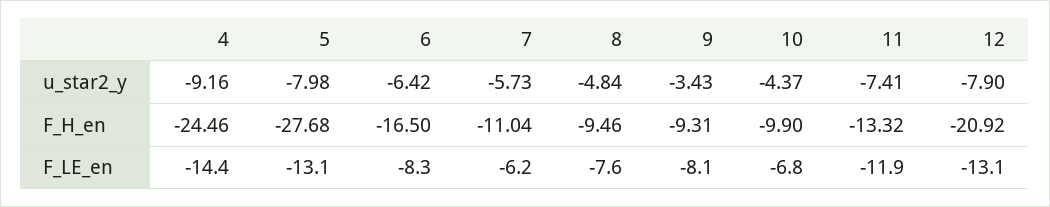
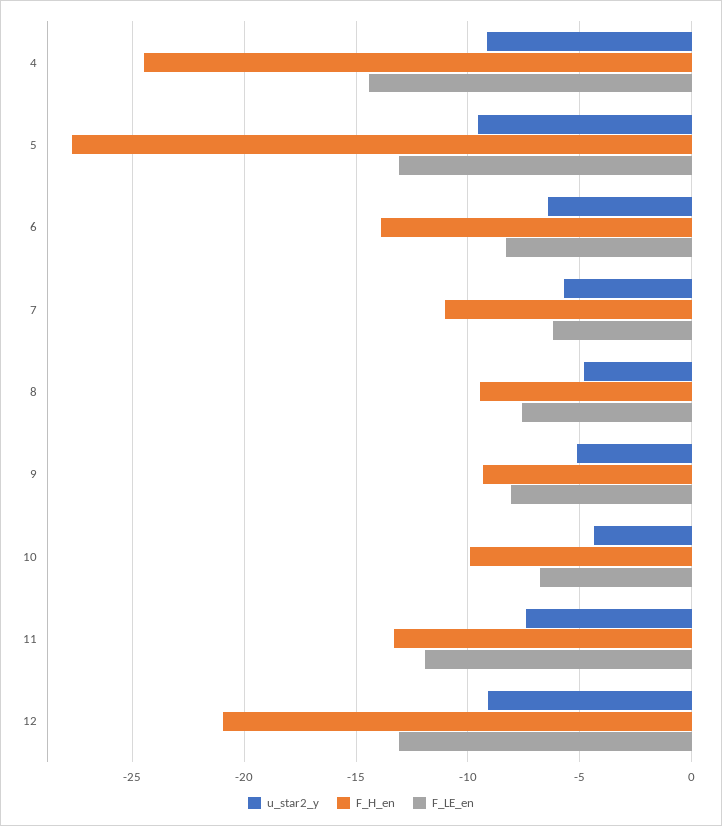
u_star2_y, 5: -7.98 -> -9.5
u_star2_y, 9: -3.43 -> -5
u_star2_y, 12: -7.9 -> -9
F_H_en, 6: -16.5 -> -14

